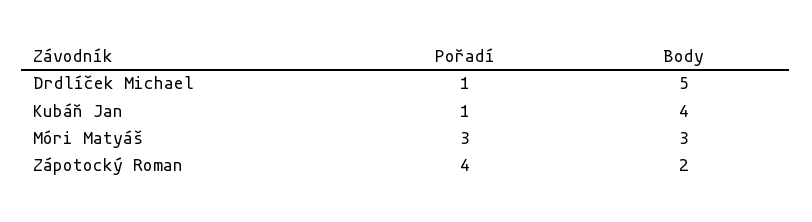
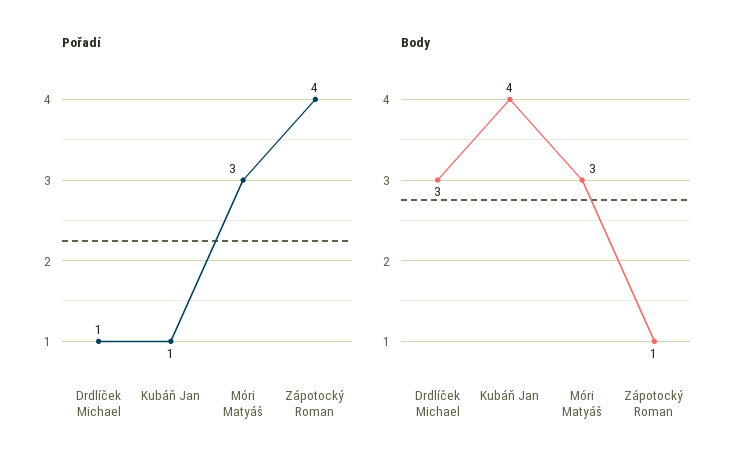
Body, Drdlíček Michael: 5 -> 3
Body, Zápotocký Roman: 2 -> 1

